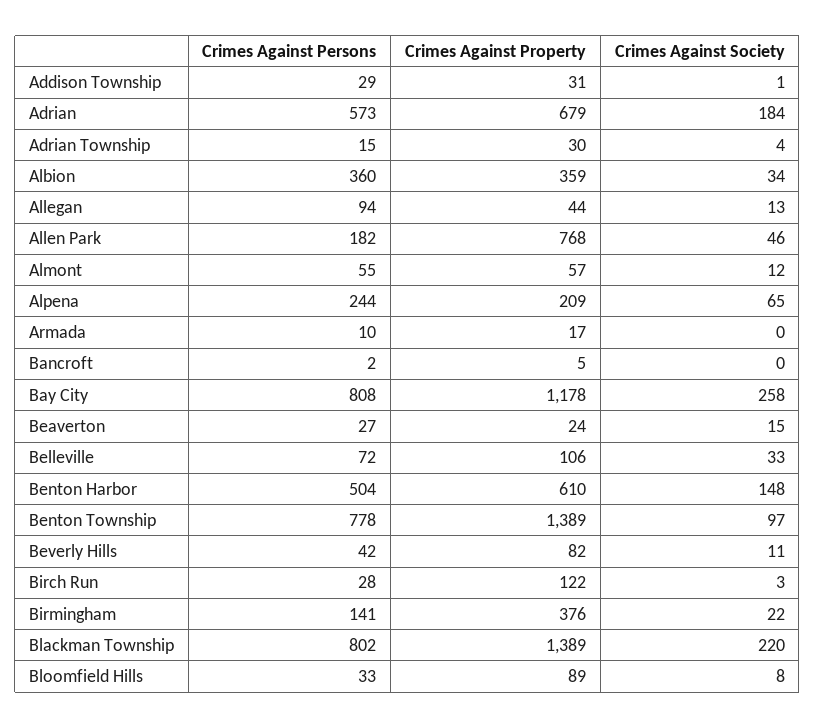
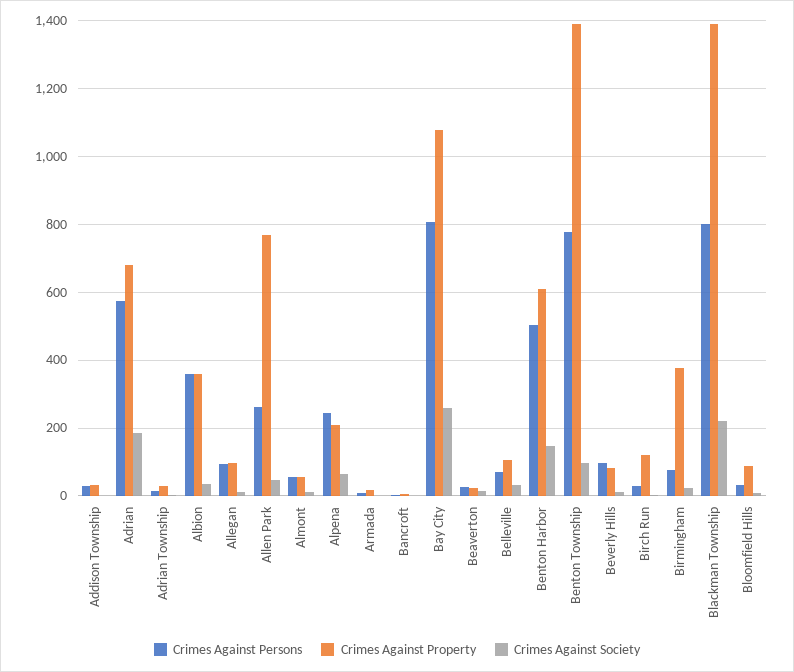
Crimes Against Property, Allegan: 44 -> 100
Crimes Against Persons, Allen Park: 182 -> 260
Crimes Against Property, Bay City: 1178 -> 1080
Crimes Against Persons, Beverly Hills: 42 -> 100
Crimes Against Persons, Birmingham: 141 -> 80

